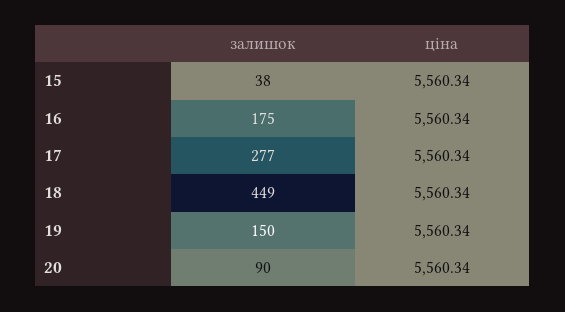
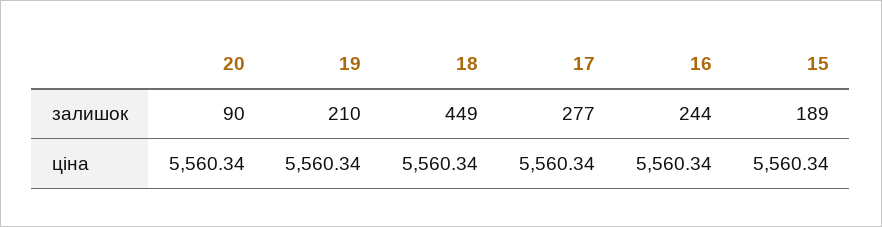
залишок, 15: 38 -> 189
залишок, 16: 175 -> 244
залишок, 19: 150 -> 210

